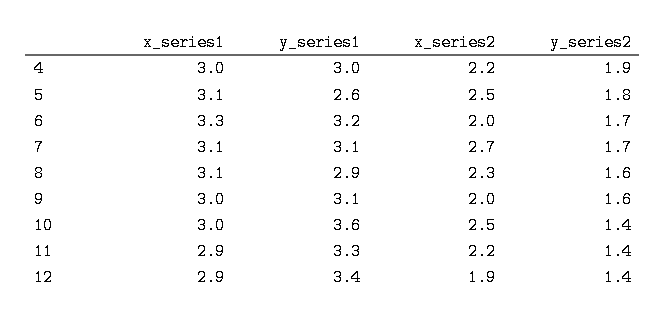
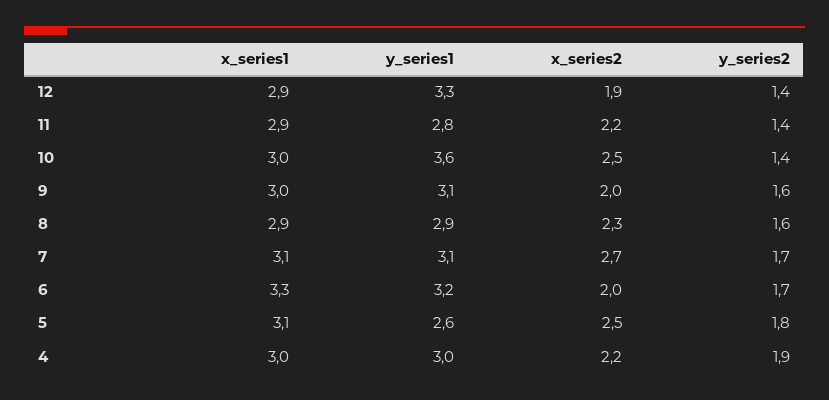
x_series1, 8: 3.1 -> 2.9
y_series1, 11: 3.3 -> 2.8
y_series1, 12: 3.4 -> 3.3

